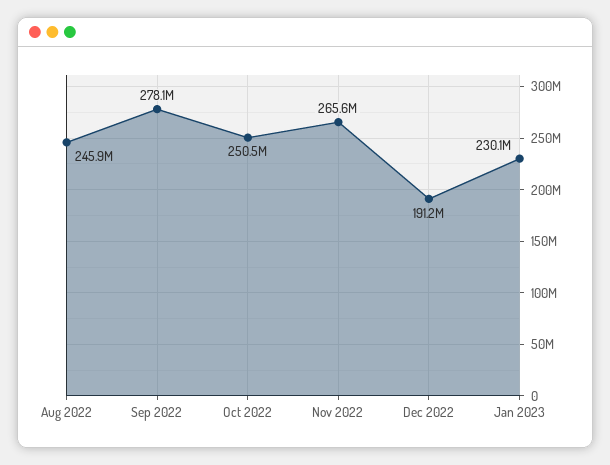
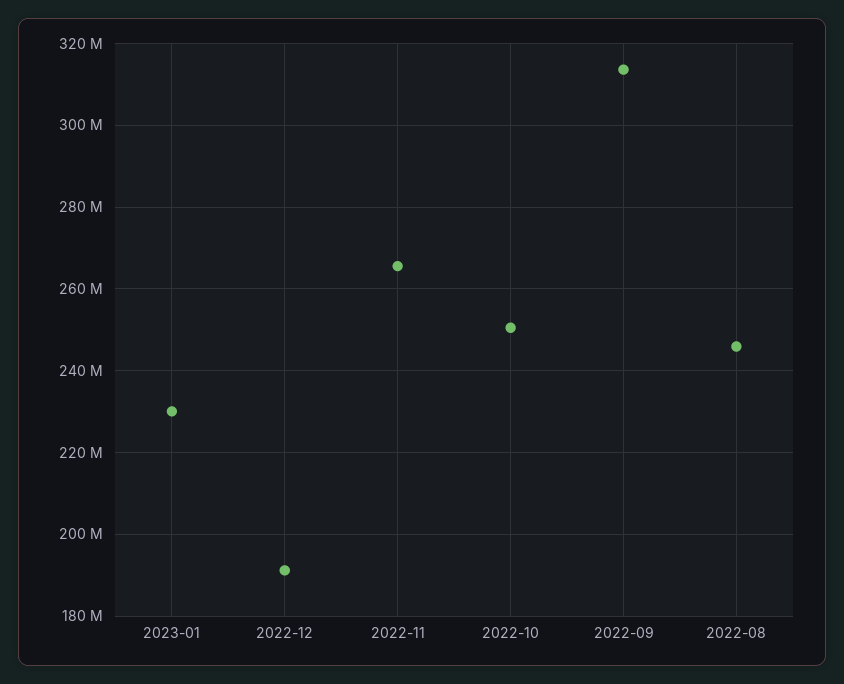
Sep 2022: 278100000 -> 314000000

